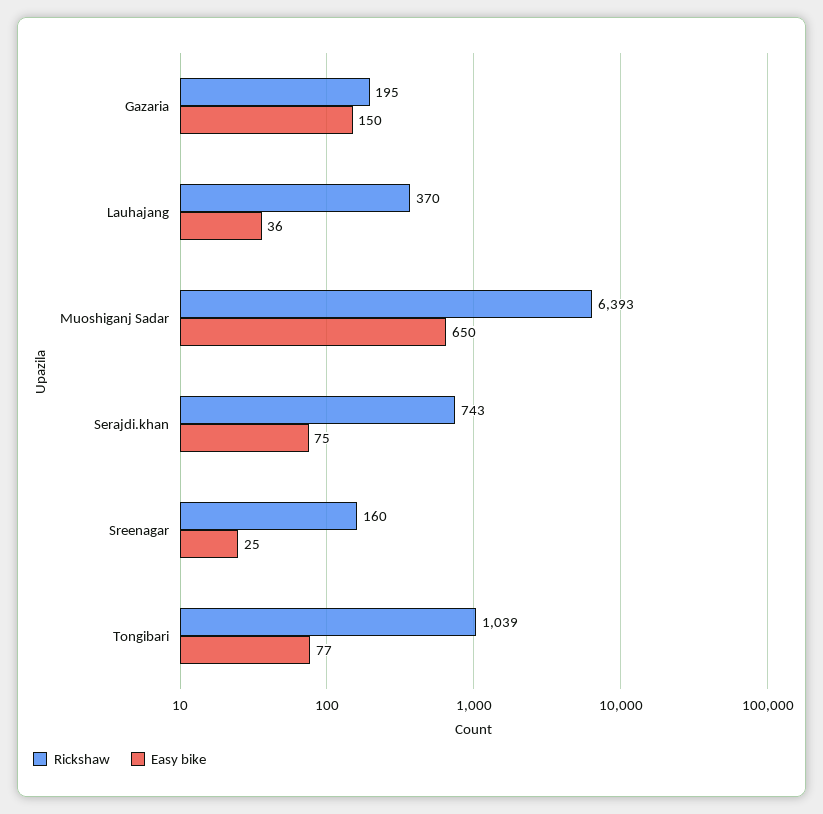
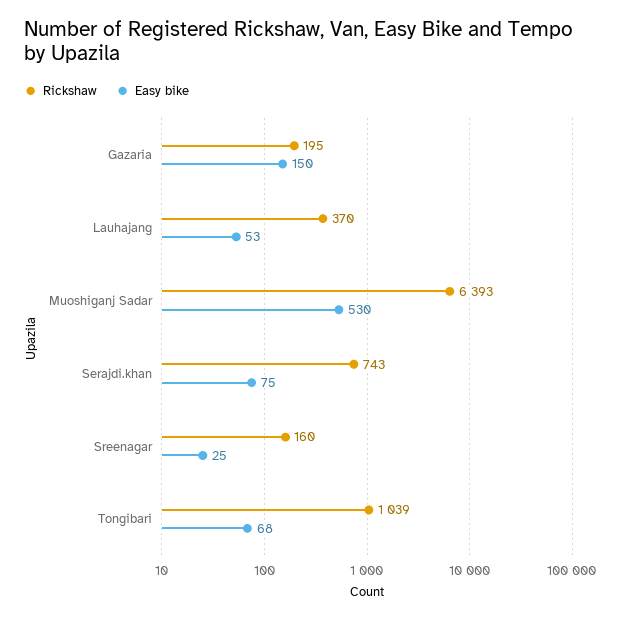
Easy bike, Lauhajang: 36 -> 53
Easy bike, Muoshiganj Sadar: 650 -> 530
Easy bike, Tongibari: 77 -> 68

